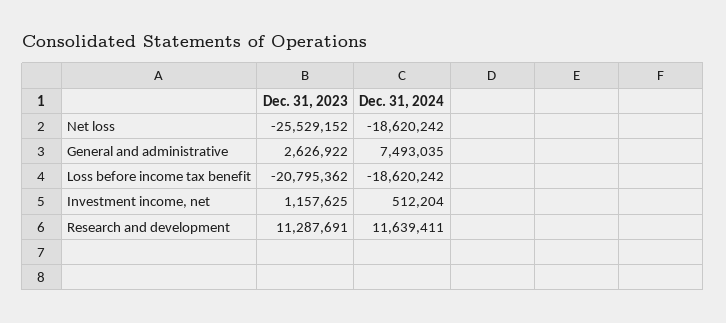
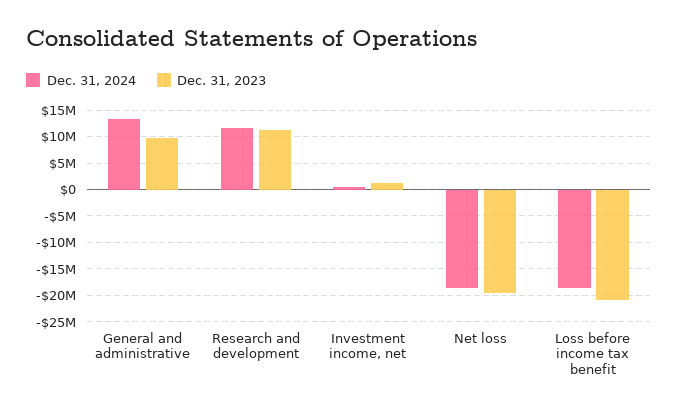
Dec. 31, 2023, Net loss: -25529152 -> -20000000
Dec. 31, 2023, General and administrative: 2626922 -> 10000000
Dec. 31, 2024, General and administrative: 7493035 -> 12500000

